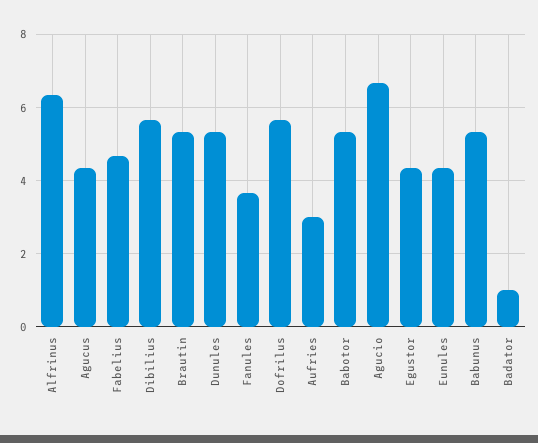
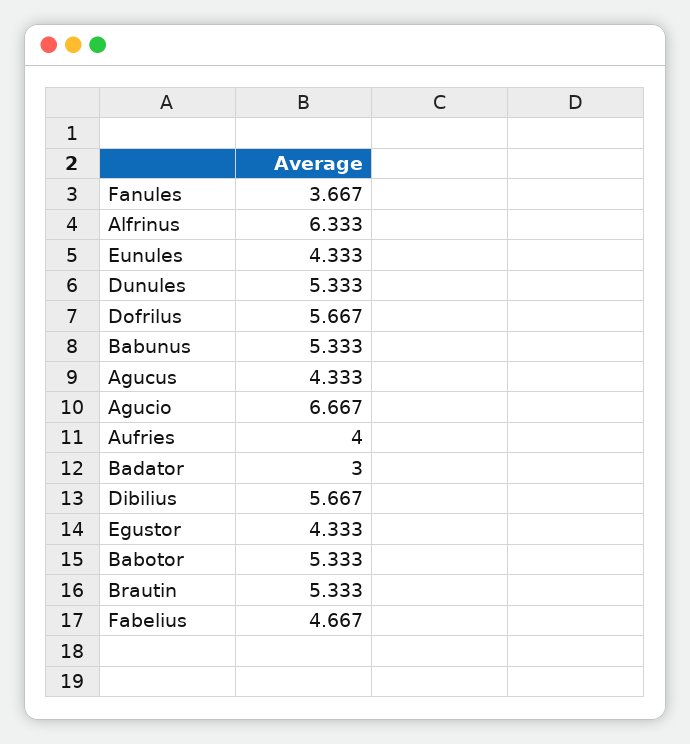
Aufries: 3 -> 4
Badator: 1 -> 3

